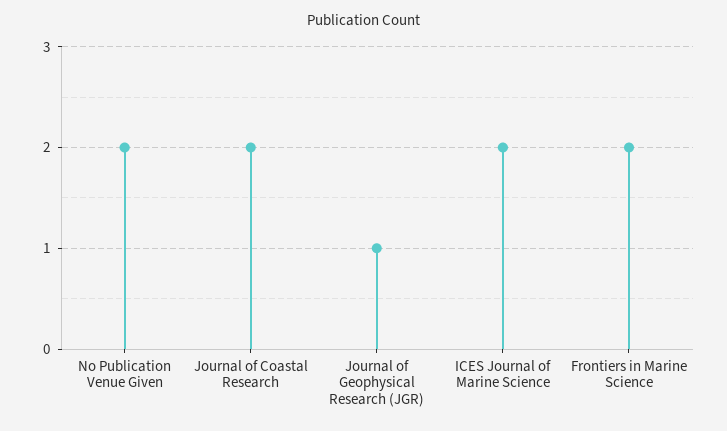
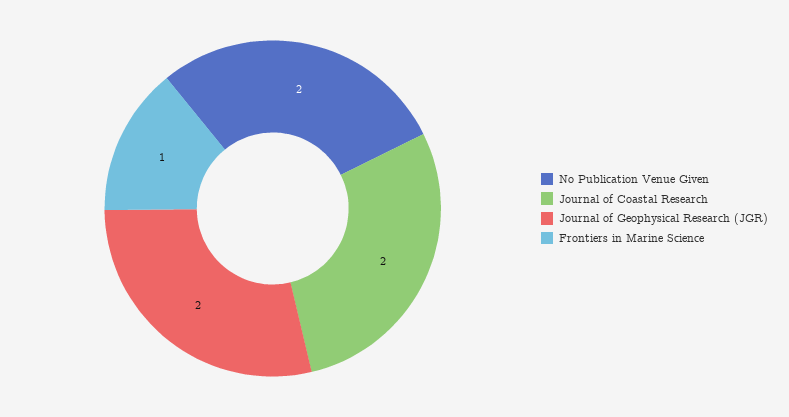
Journal of Geophysical Research (JGR): 1 -> 2
ICES Journal of Marine Science: 2 -> none
Frontiers in Marine Science: 2 -> 1

